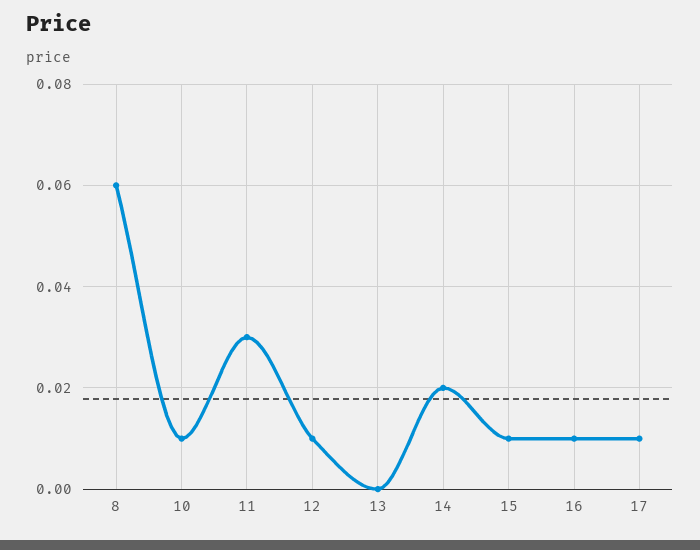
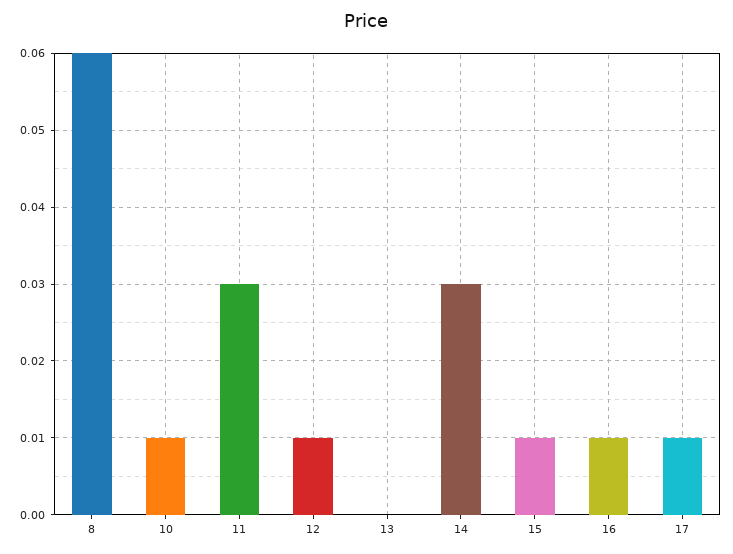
14: 0.02 -> 0.03

